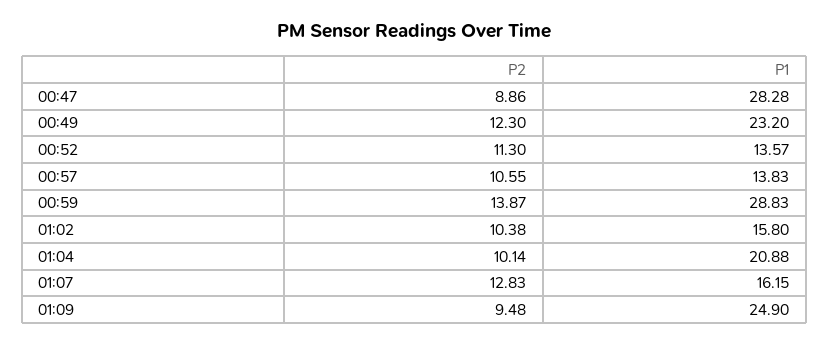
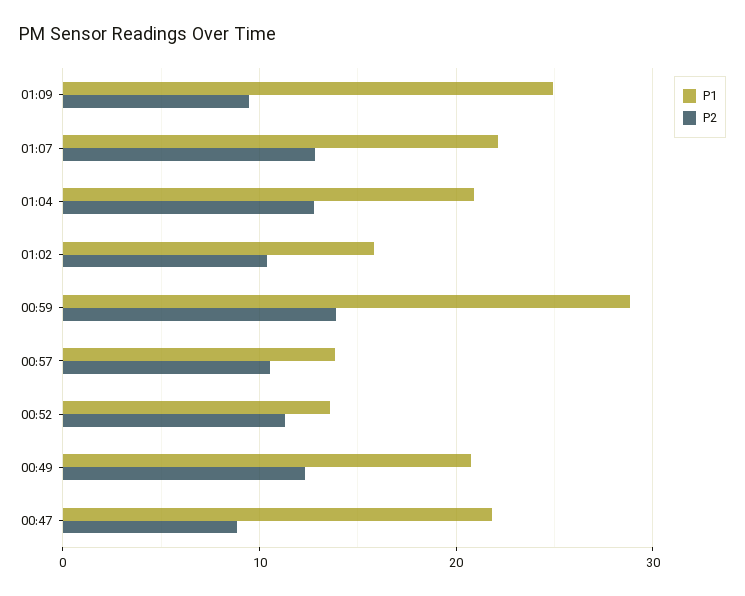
P1, 00:47: 28.28 -> 22
P1, 00:49: 23.2 -> 21
P2, 01:04: 10.14 -> 13
P1, 01:07: 16.15 -> 22

